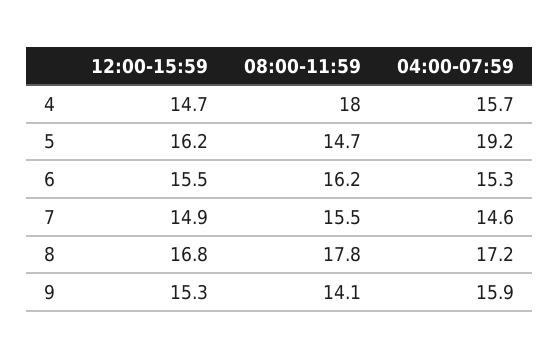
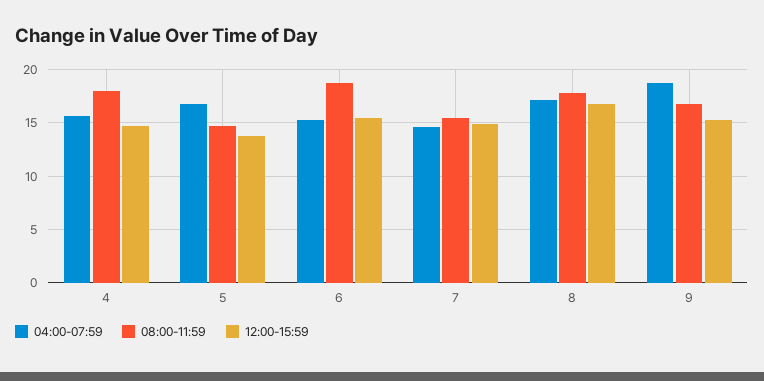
12:00-15:59, 5: 16.2 -> 14
04:00-07:59, 5: 19.2 -> 17
08:00-11:59, 6: 16.2 -> 19
08:00-11:59, 9: 14.1 -> 17
04:00-07:59, 9: 15.9 -> 19

